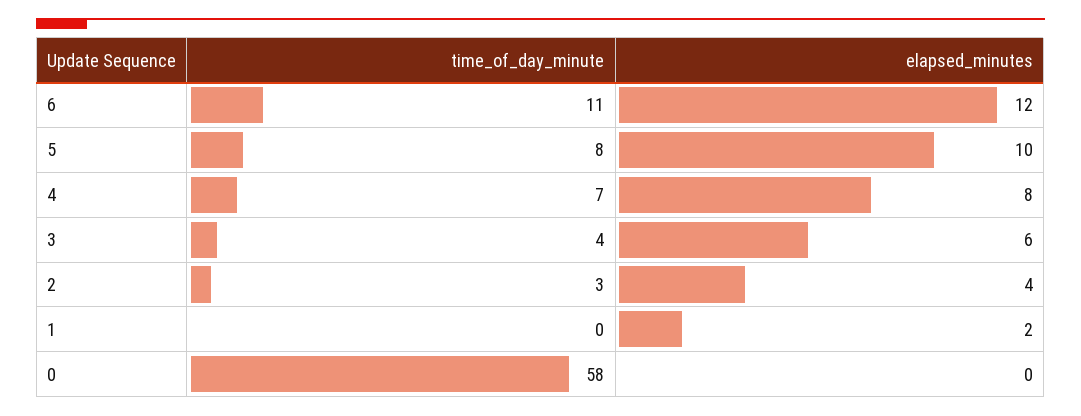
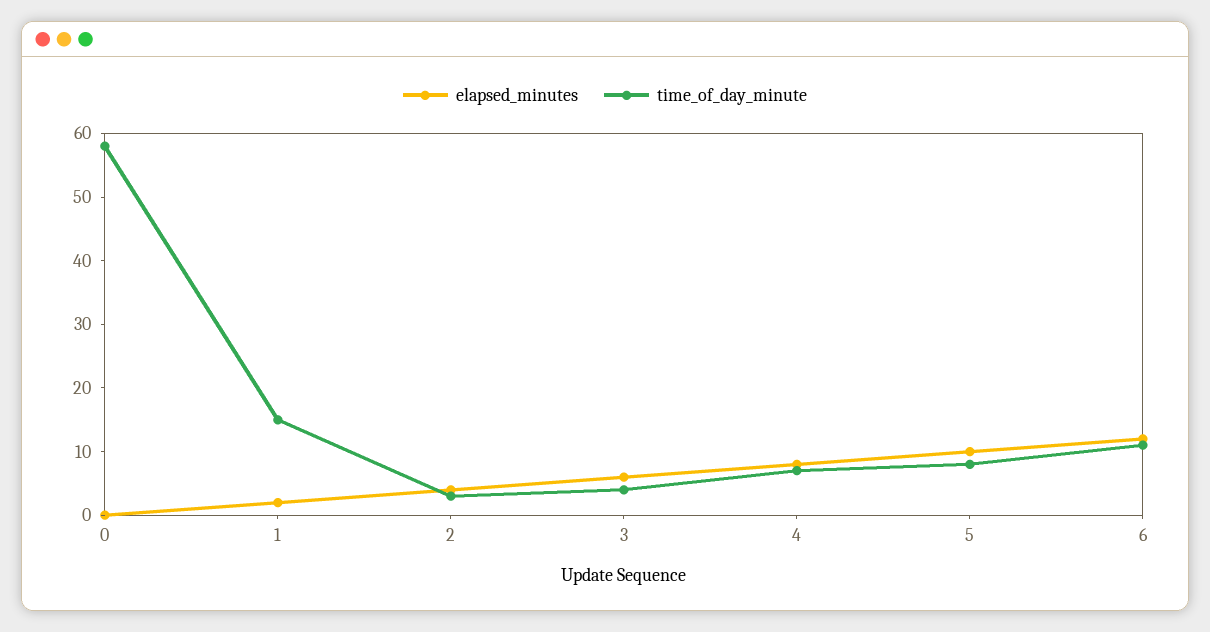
time_of_day_minute, 1: 0 -> 15

